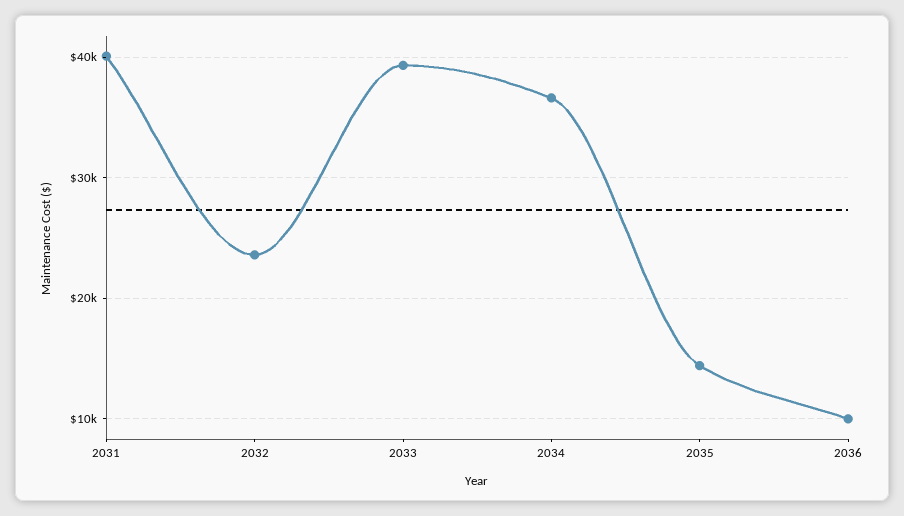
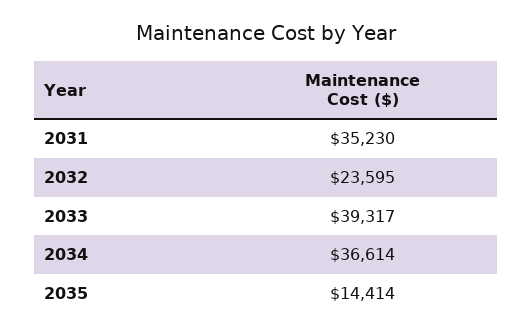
2031: 40000 -> 35230
2036: 10000 -> none

